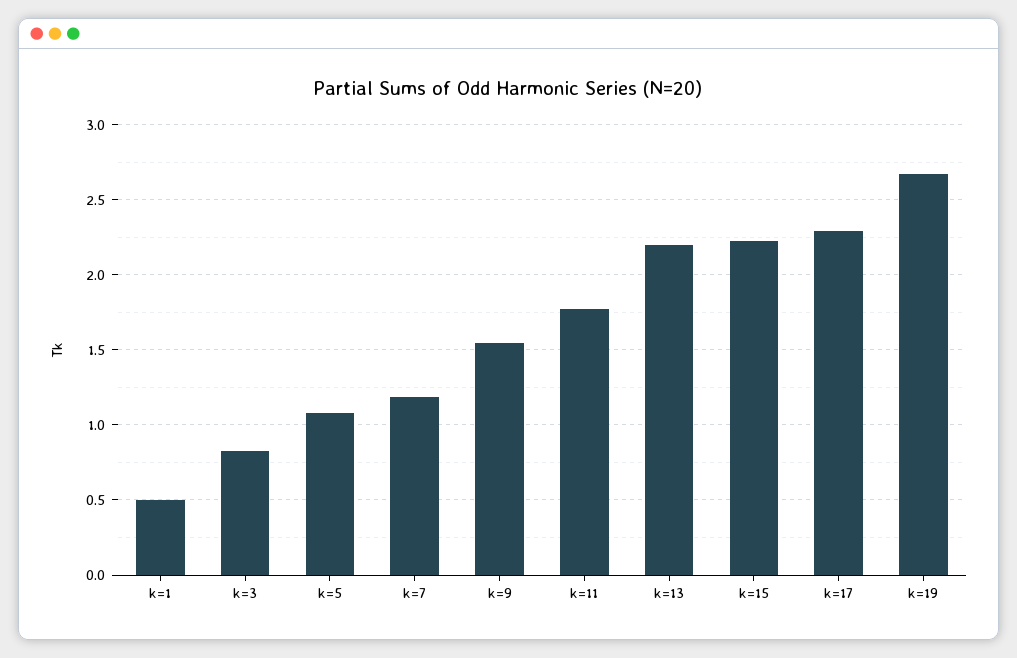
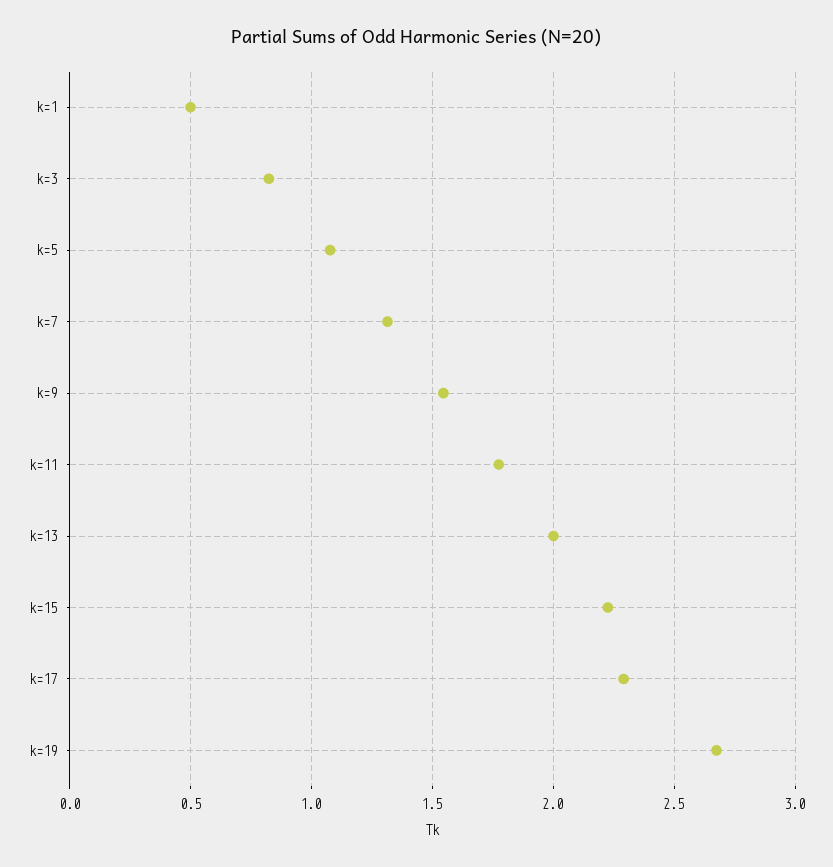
k=7: 1.2 -> 1.3
k=13: 2.2 -> 2

